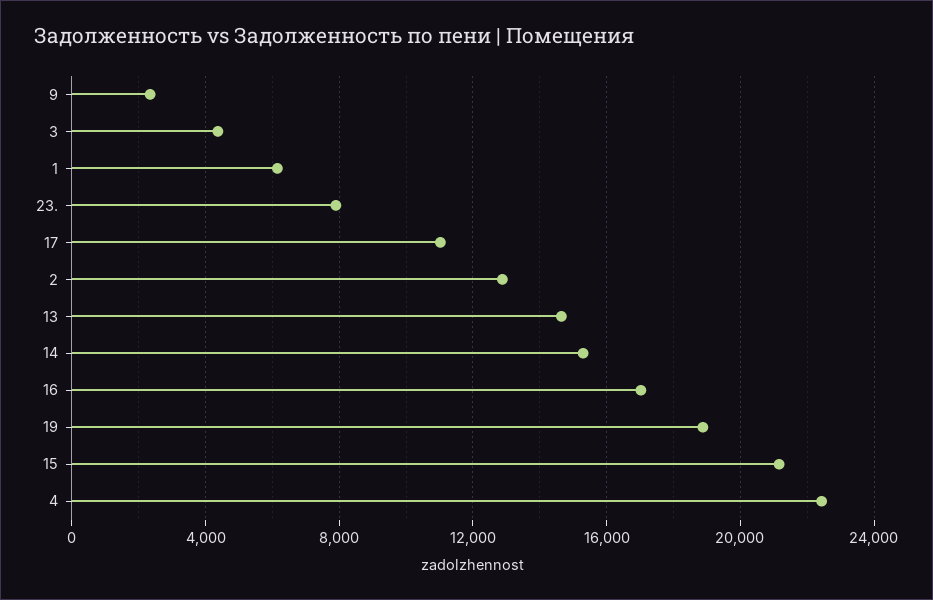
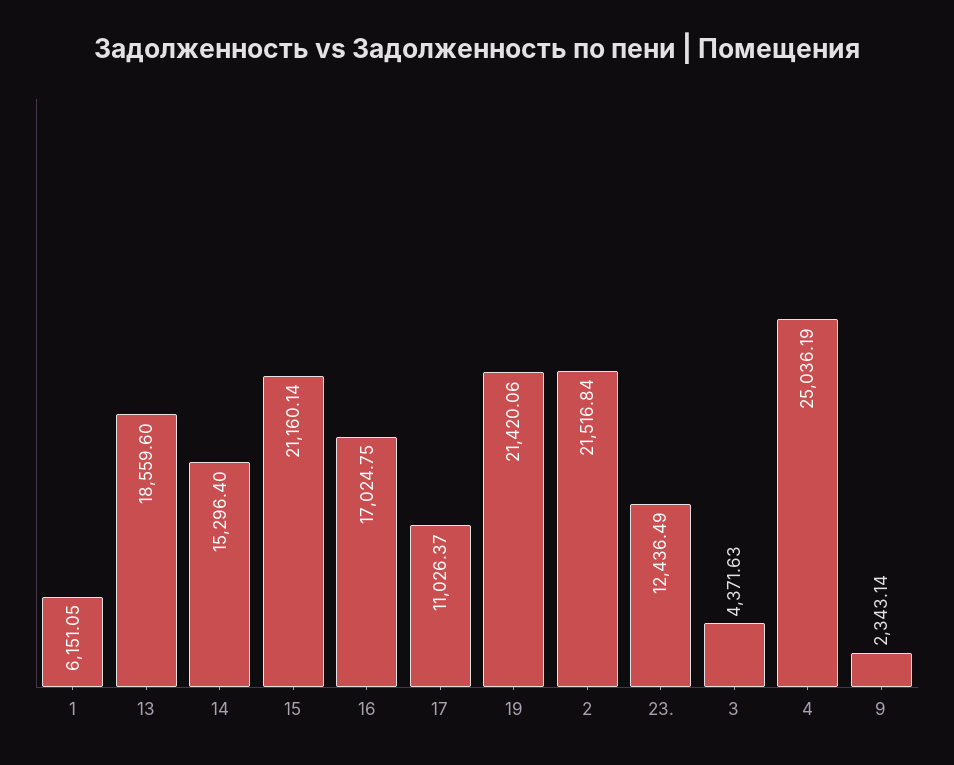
23.: 8000 -> 12436.49
2: 13000 -> 21516.84
13: 14500 -> 18559.6
19: 19000 -> 21420.06
4: 22500 -> 25036.19

